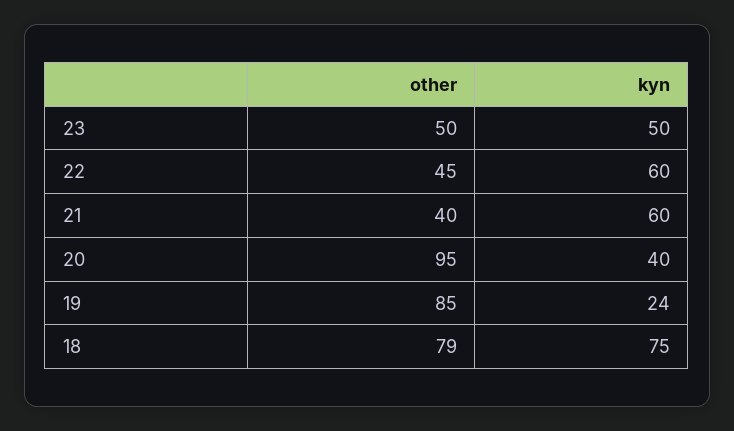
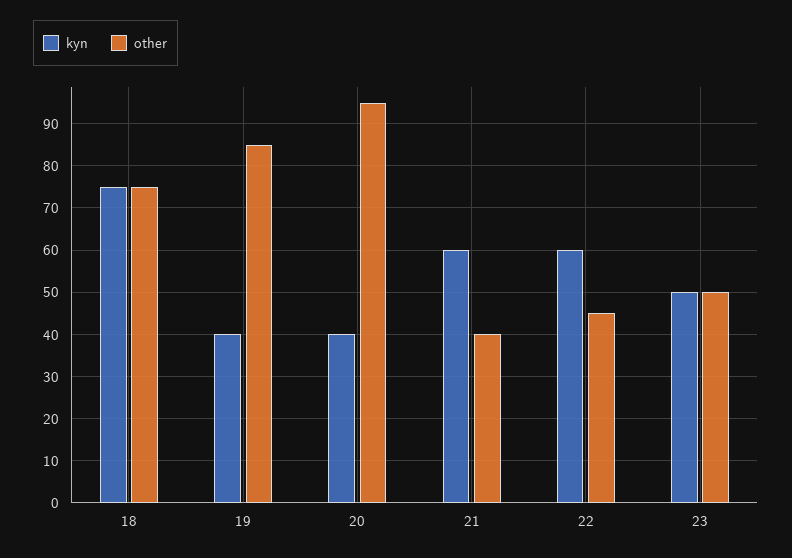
kyn, 19: 24 -> 40
other, 18: 79 -> 75

